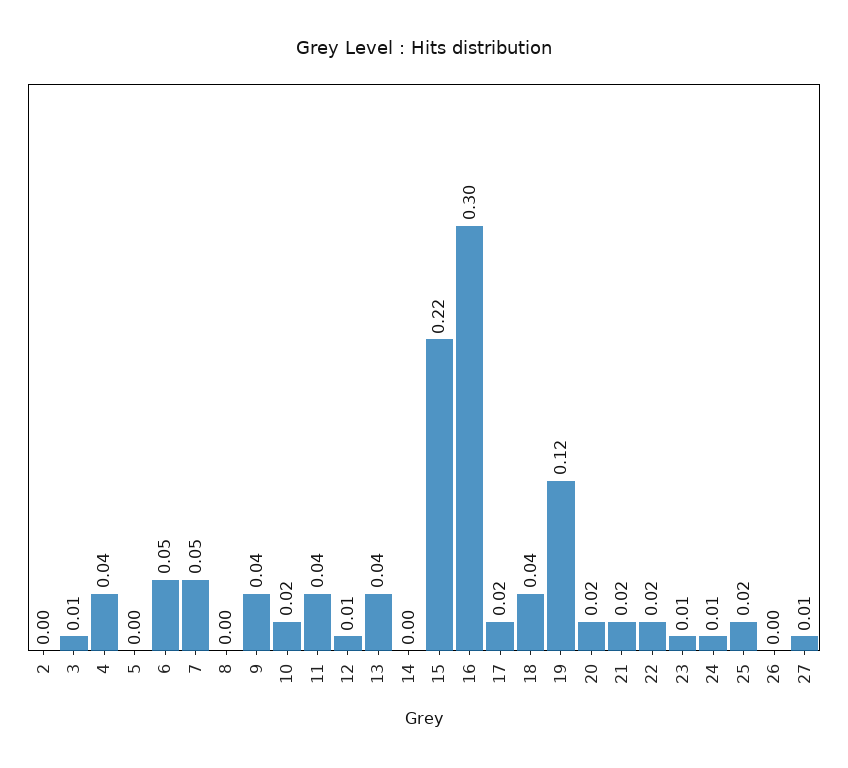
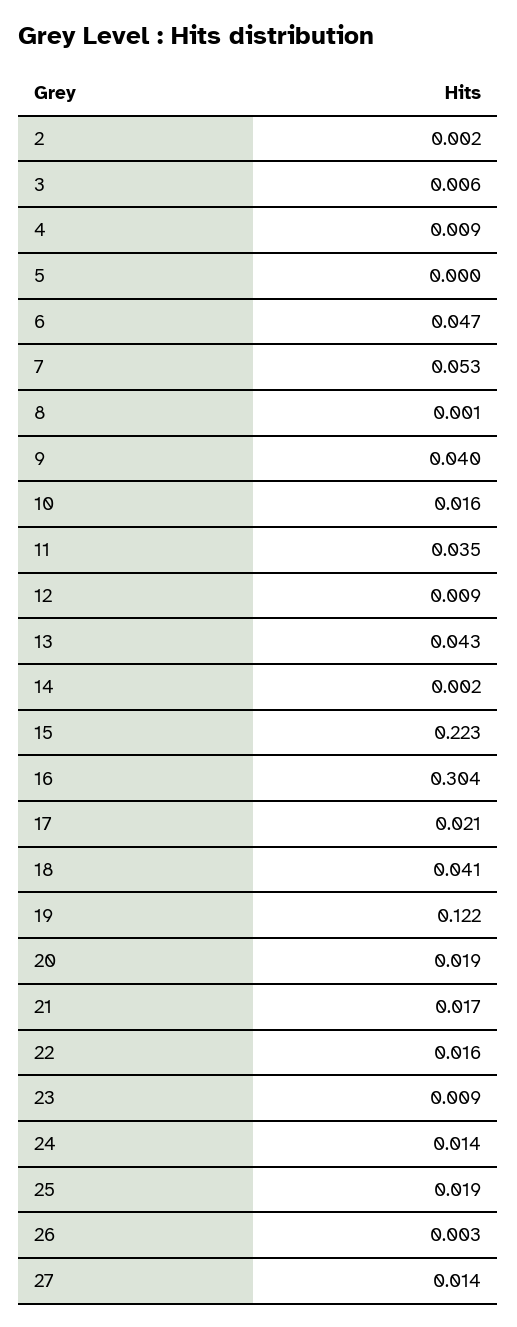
4: 0.04 -> 0.009

